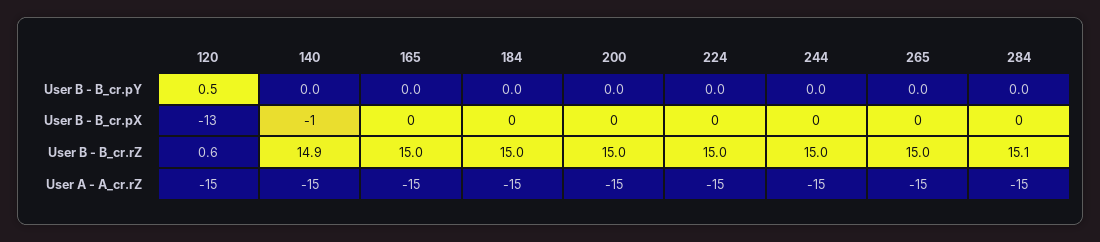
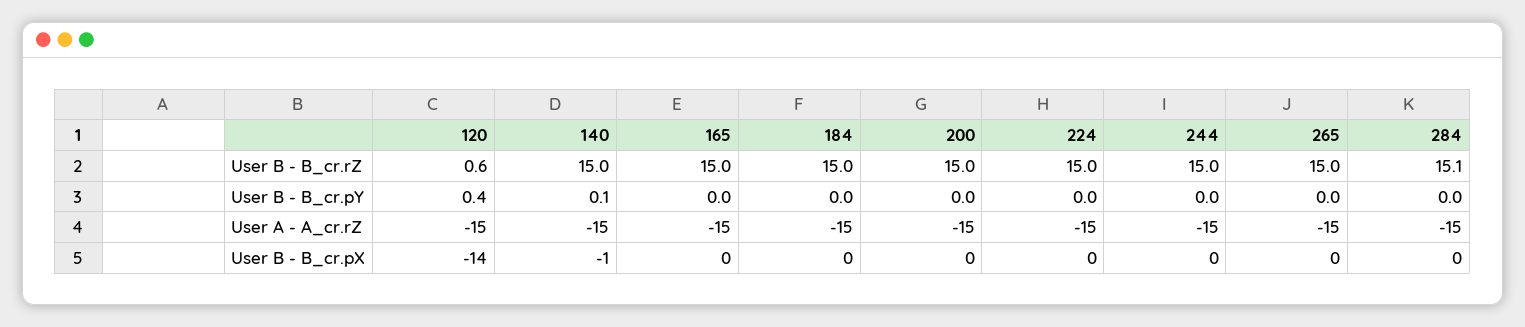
120, User B - B_cr.pY: 0.5 -> 0.4
140, User B - B_cr.pY: 0 -> 0.1
120, User B - B_cr.pX: -13 -> -14
140, User B - B_cr.rZ: 14.9 -> 15

